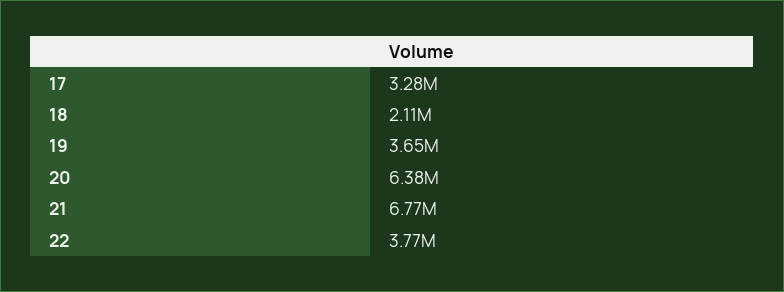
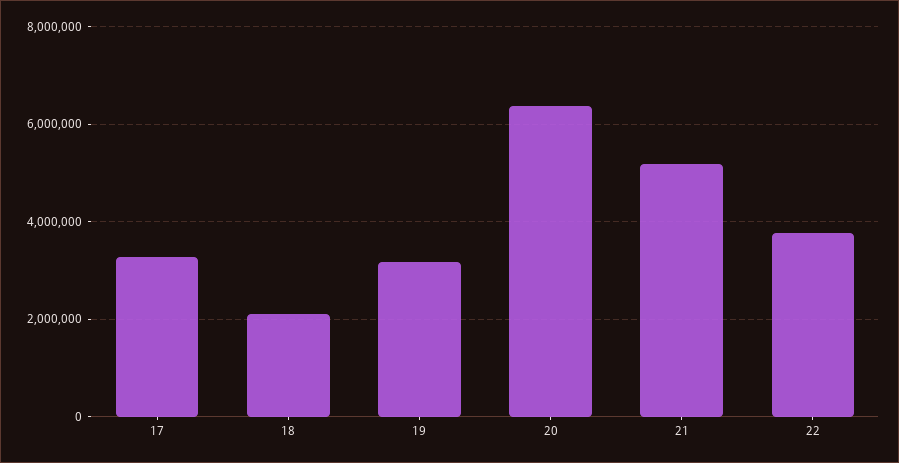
19: 3650000 -> 3200000
21: 6770000 -> 5200000

